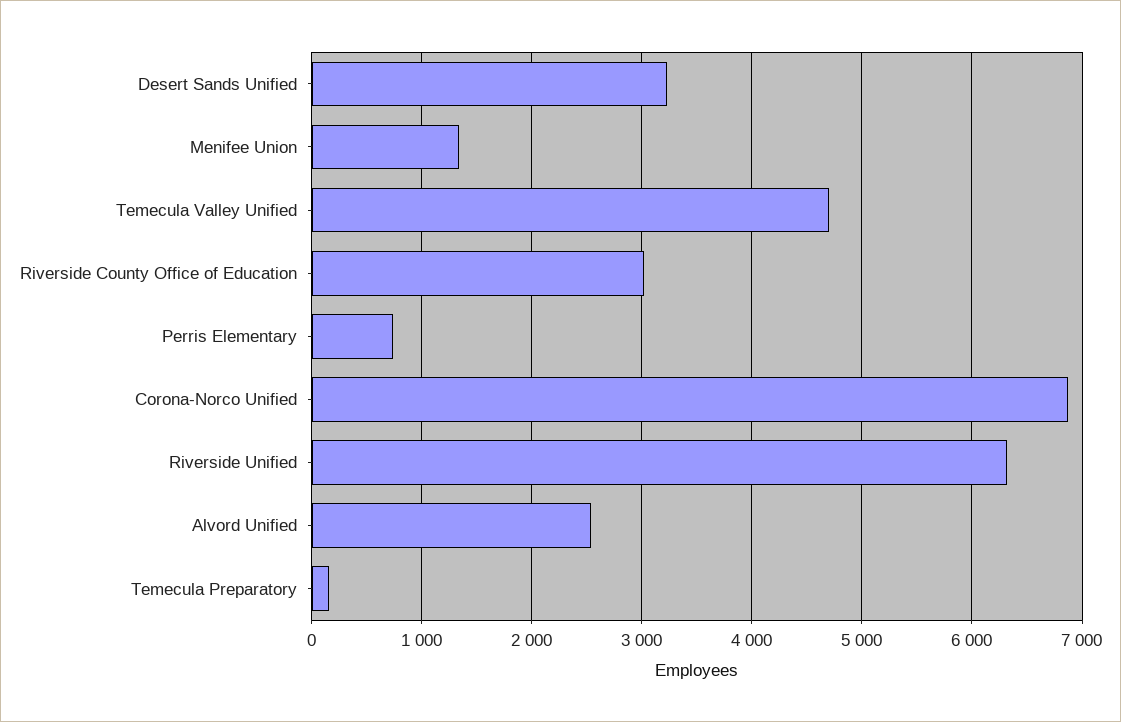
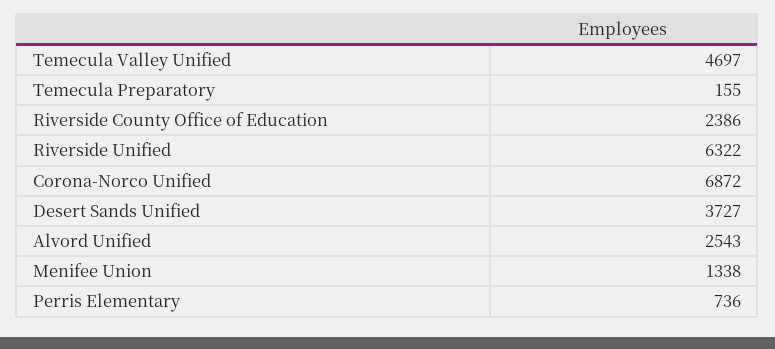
Desert Sands Unified: 3200 -> 3727
Riverside County Office of Education: 3000 -> 2386

